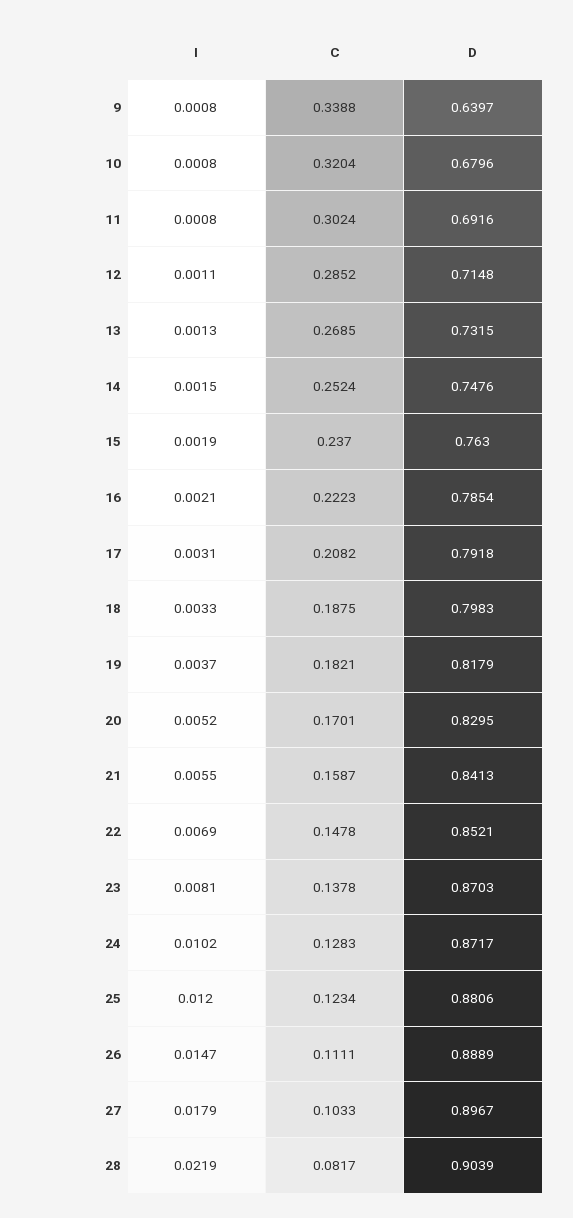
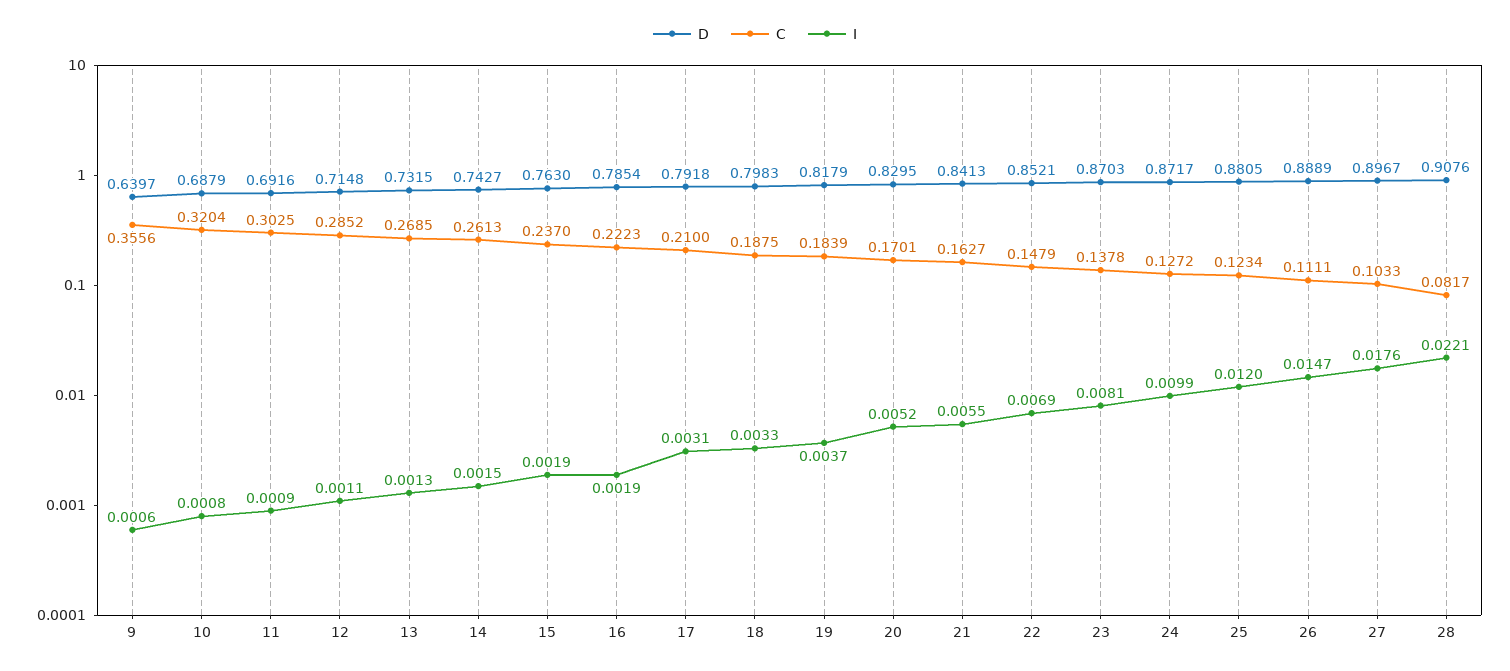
I, 9: 0.0008 -> 0.0006
C, 9: 0.3388 -> 0.3556
D, 10: 0.6796 -> 0.6879
I, 11: 0.0008 -> 0.0009
C, 11: 0.3024 -> 0.3025
C, 14: 0.2524 -> 0.2613
D, 14: 0.7476 -> 0.7427
I, 16: 0.0021 -> 0.0019
C, 17: 0.2082 -> 0.21
C, 19: 0.1821 -> 0.1839
C, 21: 0.1587 -> 0.1627
C, 22: 0.1478 -> 0.1479
I, 24: 0.0102 -> 0.0099
C, 24: 0.1283 -> 0.1272
D, 25: 0.8806 -> 0.8805
I, 27: 0.0179 -> 0.0176
I, 28: 0.0219 -> 0.0221
D, 28: 0.9039 -> 0.9076

